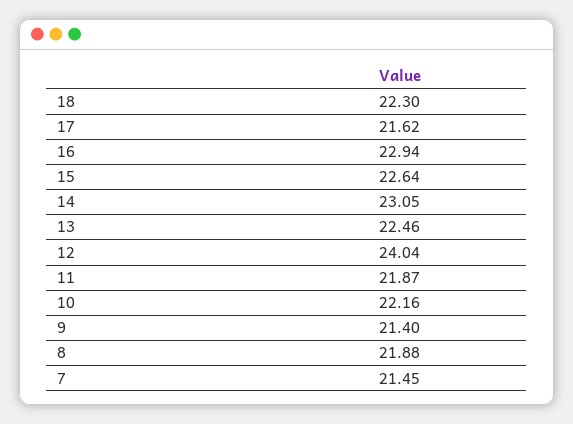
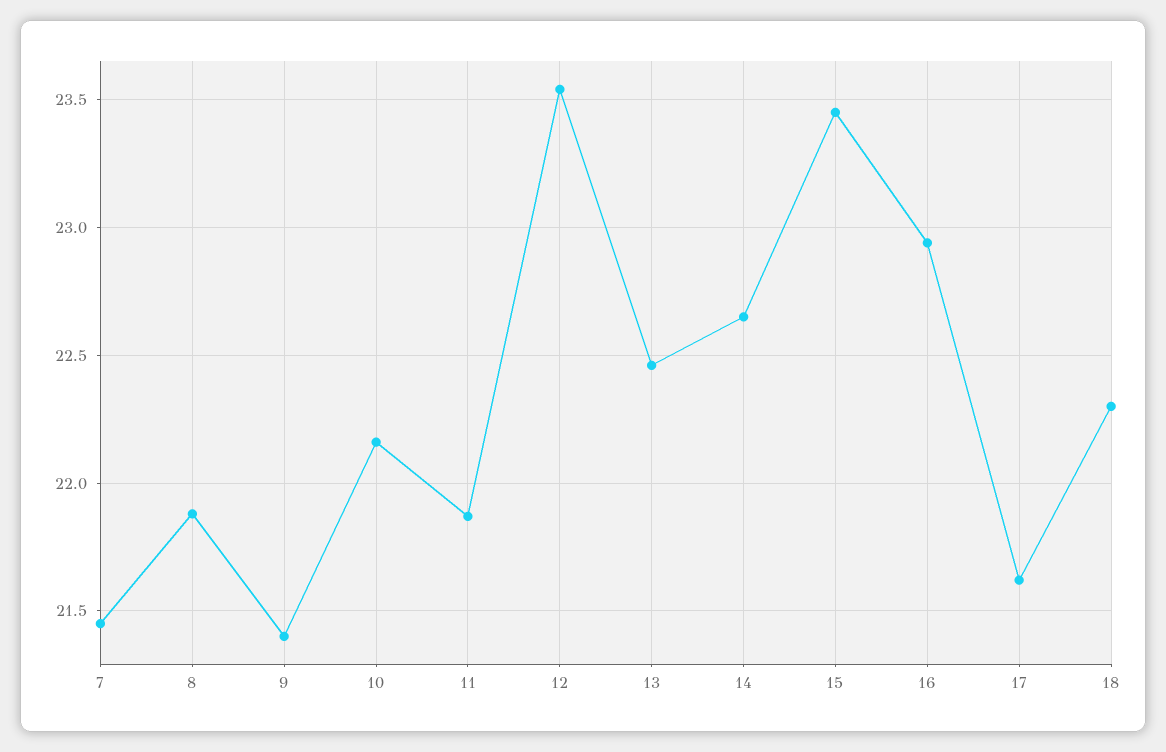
15: 22.64 -> 23.45
14: 23.05 -> 22.65
12: 24.04 -> 23.55

